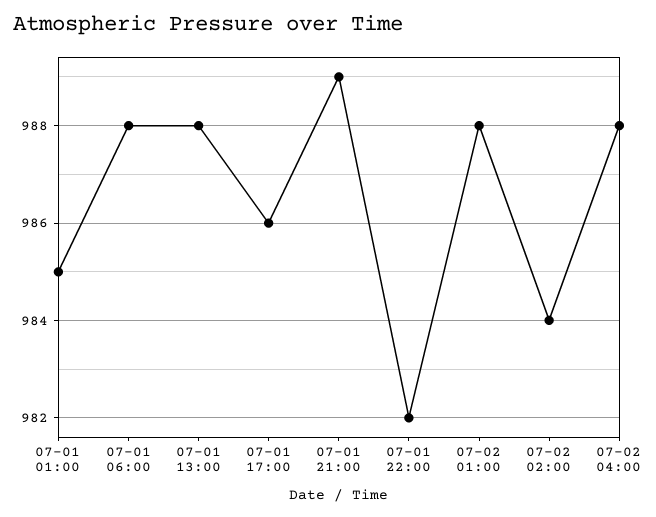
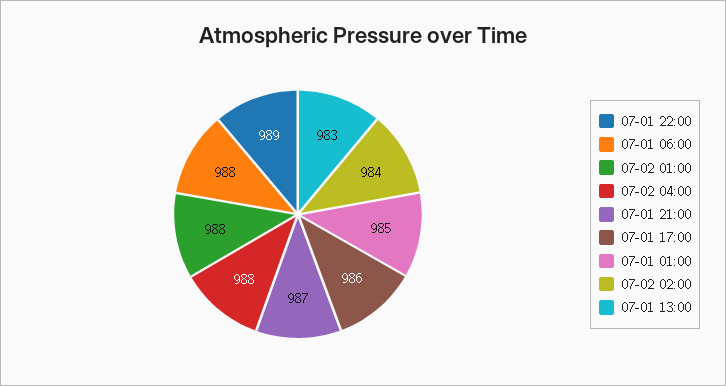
07-01 13:00: 988 -> 983
07-01 21:00: 989 -> 987
07-01 22:00: 982 -> 989

